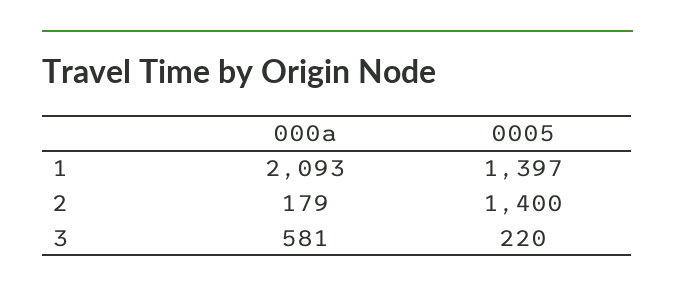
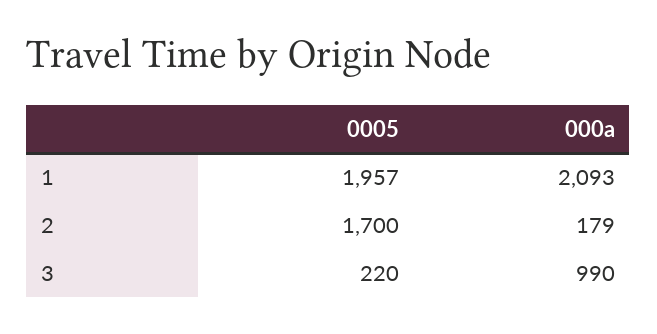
0005, 1: 1397 -> 1957
0005, 2: 1400 -> 1700
000a, 3: 581 -> 990

